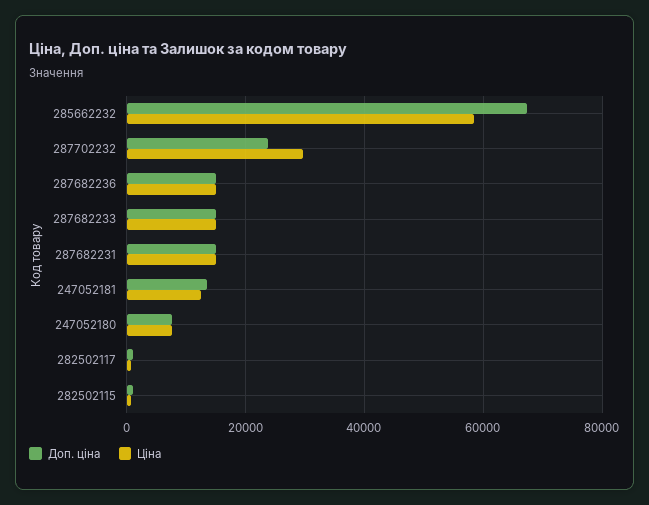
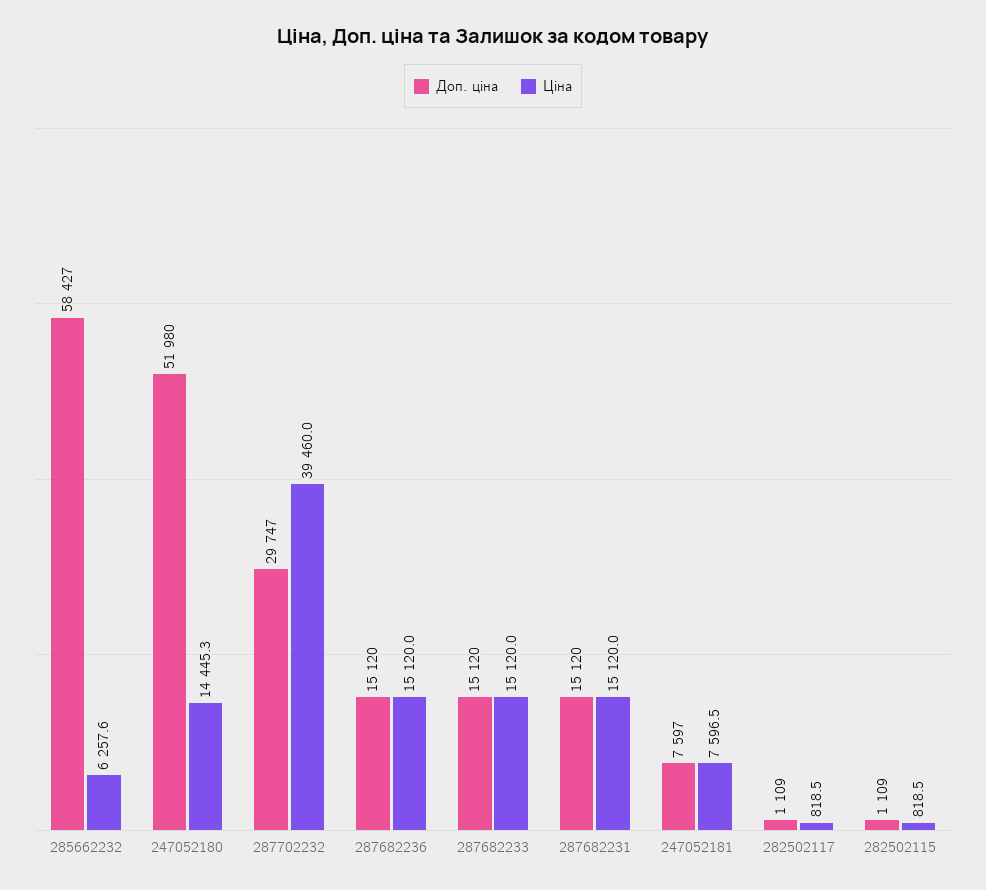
Доп. ціна, 285662232: 68000 -> 58427
Ціна, 285662232: 58000 -> 6257.6
Доп. ціна, 287702232: 24000 -> 29747
Ціна, 287702232: 30000 -> 39460
Доп. ціна, 247052181: 14000 -> 7597
Ціна, 247052181: 12000 -> 7596.5
Доп. ціна, 247052180: 8000 -> 51980
Ціна, 247052180: 8000 -> 14445.3

